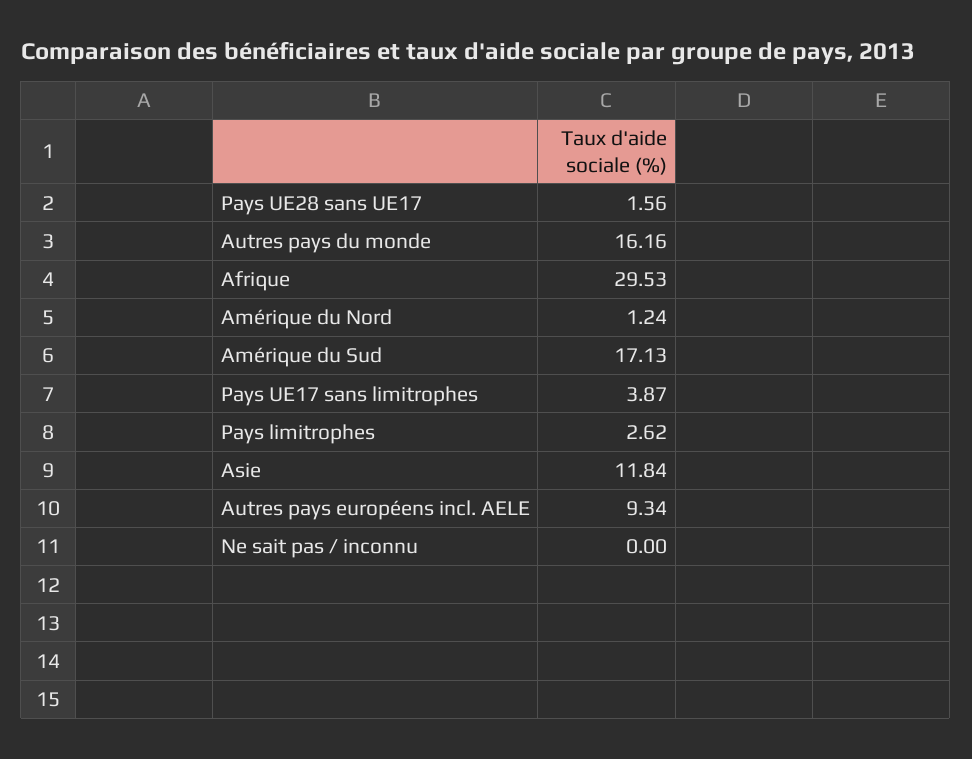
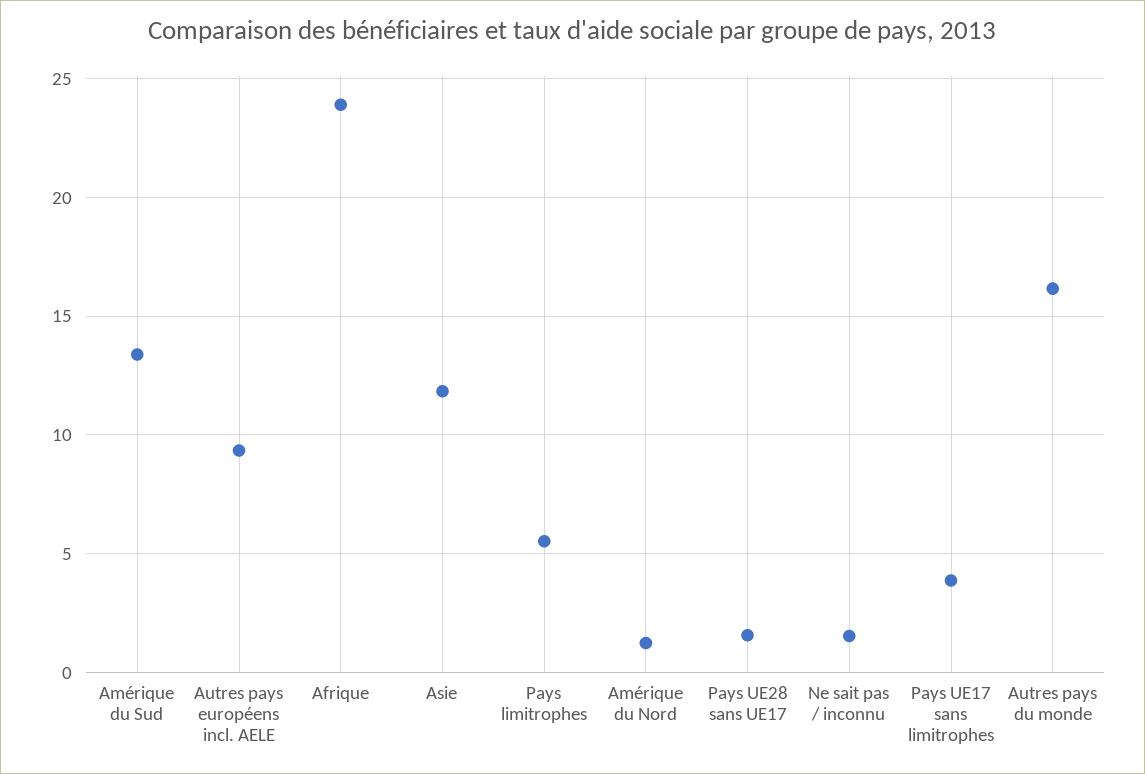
Afrique: 29.53 -> 24
Amérique du Sud: 17.13 -> 13.5
Pays limitrophes: 2.62 -> 5.5
Ne sait pas / inconnu: 0 -> 1.5

